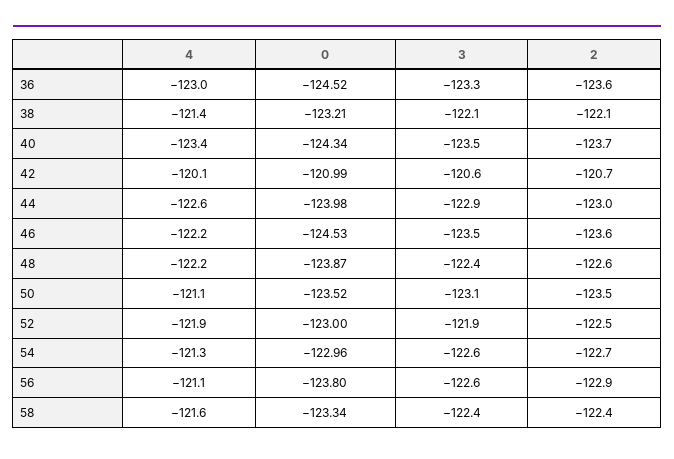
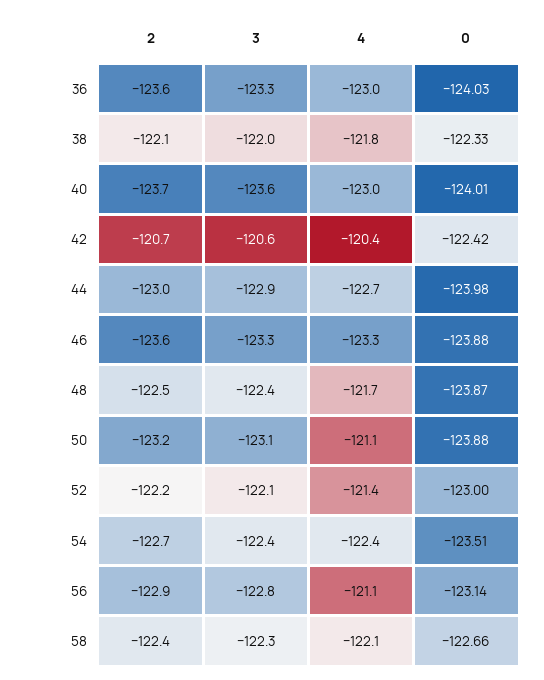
0, 36: -124.52 -> -124.03
4, 38: -121.4 -> -121.8
0, 38: -123.21 -> -122.33
3, 38: -122.1 -> -122
4, 40: -123.4 -> -123
0, 40: -124.34 -> -124.01
3, 40: -123.5 -> -123.6
4, 42: -120.1 -> -120.4
0, 42: -120.99 -> -122.42
4, 44: -122.6 -> -122.7
4, 46: -122.2 -> -123.3
0, 46: -124.53 -> -123.88
3, 46: -123.5 -> -123.3
4, 48: -122.2 -> -121.7
2, 48: -122.6 -> -122.5
0, 50: -123.52 -> -123.88
2, 50: -123.5 -> -123.2
4, 52: -121.9 -> -121.4
3, 52: -121.9 -> -122.1
2, 52: -122.5 -> -122.2
4, 54: -121.3 -> -122.4
0, 54: -122.96 -> -123.51
3, 54: -122.6 -> -122.4
0, 56: -123.8 -> -123.14
3, 56: -122.6 -> -122.8
4, 58: -121.6 -> -122.1
0, 58: -123.34 -> -122.66
3, 58: -122.4 -> -122.3

